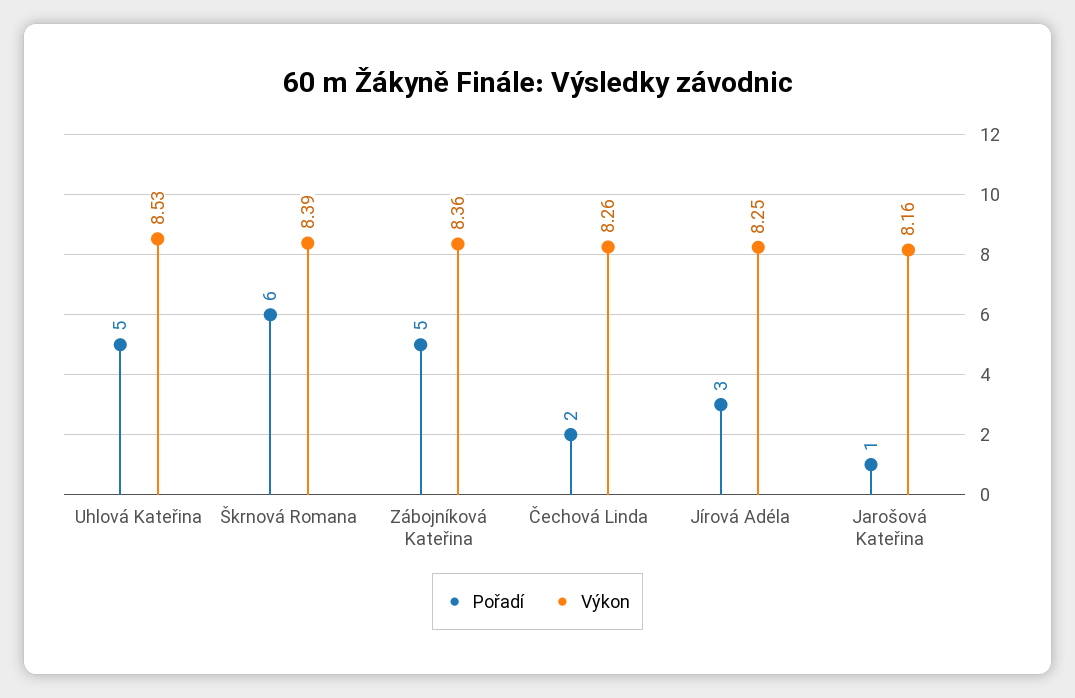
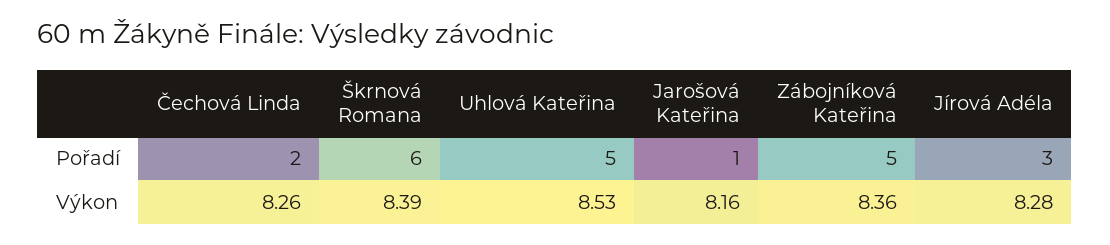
Výkon, Jírová Adéla: 8.25 -> 8.28

